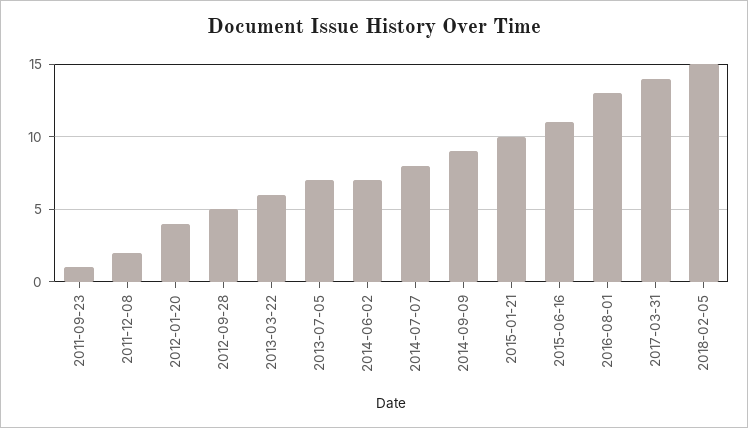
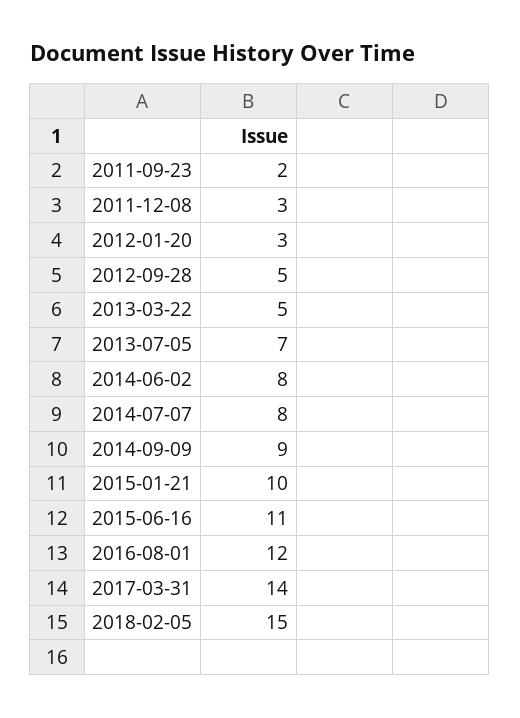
2011-09-23: 1 -> 2
2011-12-08: 2 -> 3
2012-01-20: 4 -> 3
2013-03-22: 6 -> 5
2014-06-02: 7 -> 8
2016-08-01: 13 -> 12

